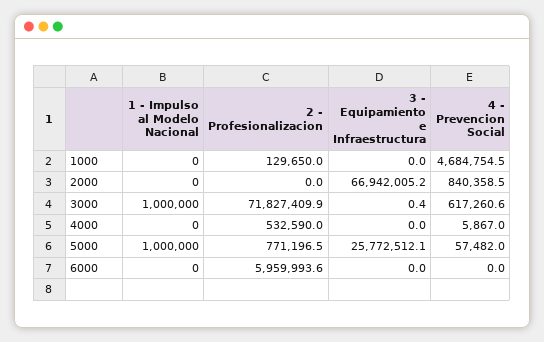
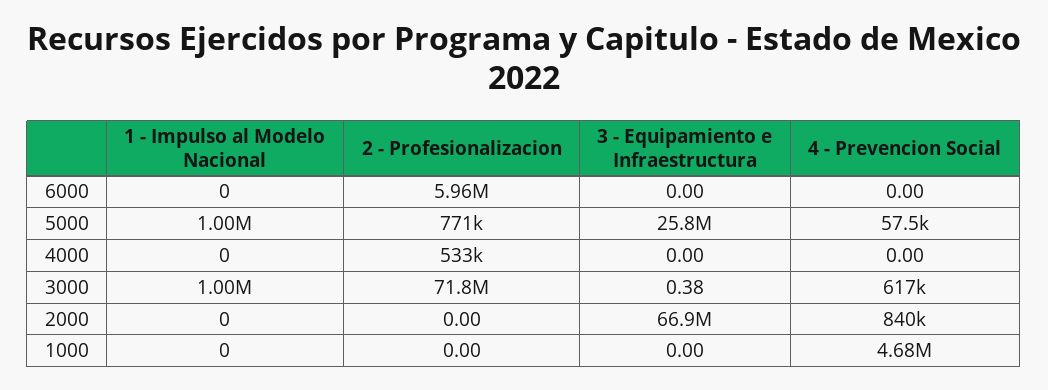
2 - Profesionalizacion, 1000: 129650 -> 0
4 - Prevencion Social, 4000: 5867 -> 0

